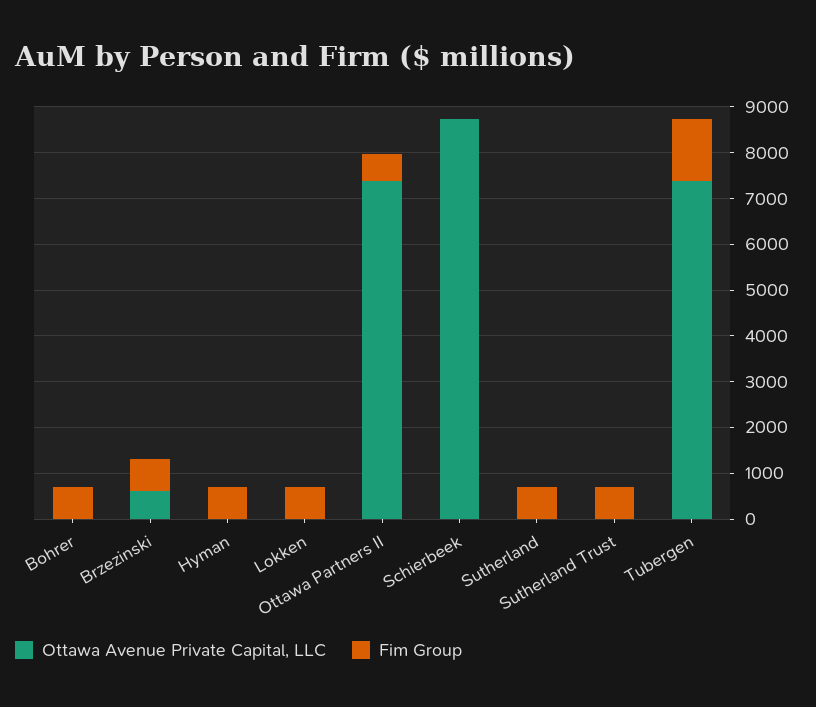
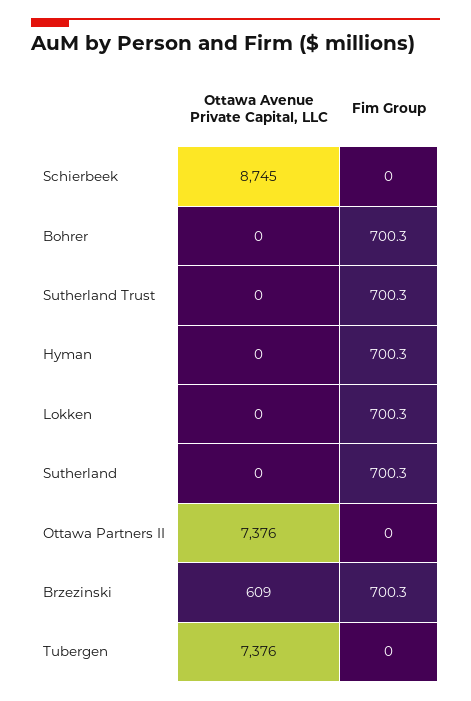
Fim Group, Ottawa Partners II: 600 -> 0
Fim Group, Tubergen: 1400 -> 0

